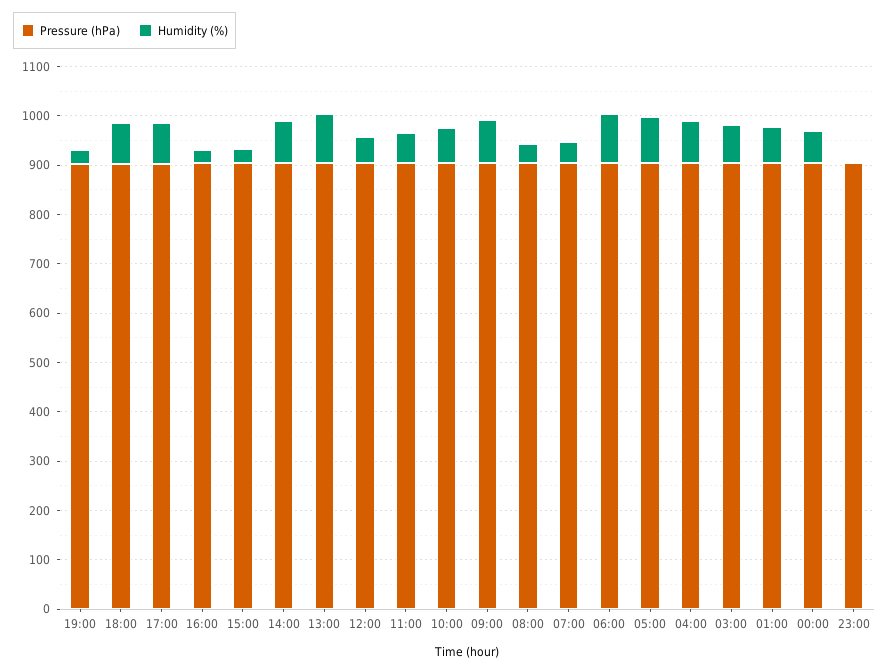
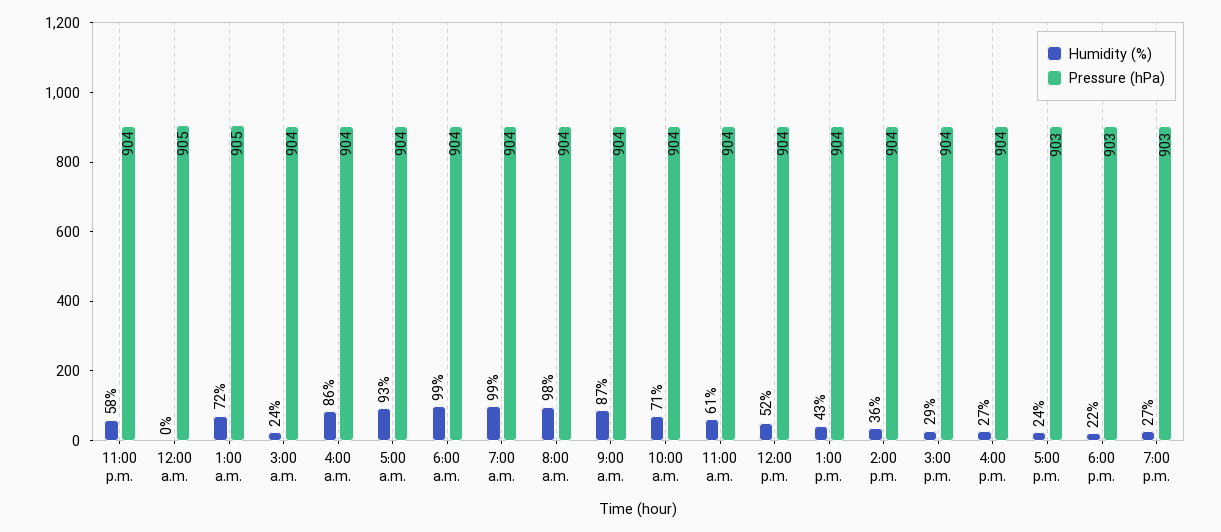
Humidity (%), 18:00: 80 -> 22
Humidity (%), 17:00: 80 -> 24
Humidity (%), 14:00: 80 -> 36
Humidity (%), 13:00: 100 -> 43
Humidity (%), 08:00: 40 -> 98
Humidity (%), 07:00: 40 -> 99
Humidity (%), 03:00: 80 -> 24
Humidity (%), 00:00: 60 -> 0
Humidity (%), 23:00: 0 -> 58

